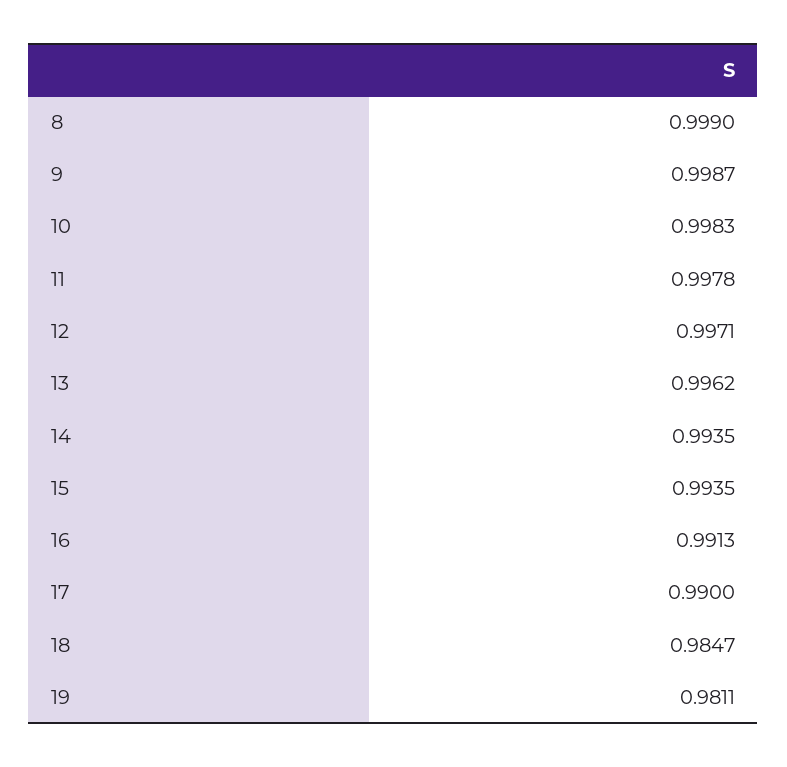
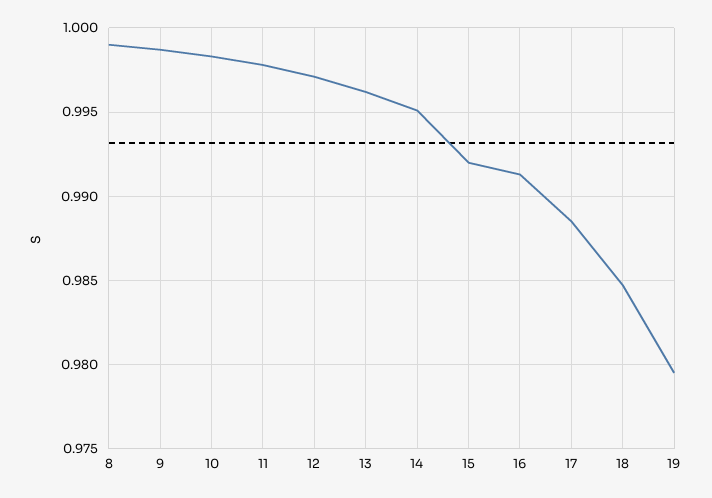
14: 0.9935 -> 0.995
15: 0.9935 -> 0.992
17: 0.99 -> 0.9885
19: 0.9811 -> 0.9795

